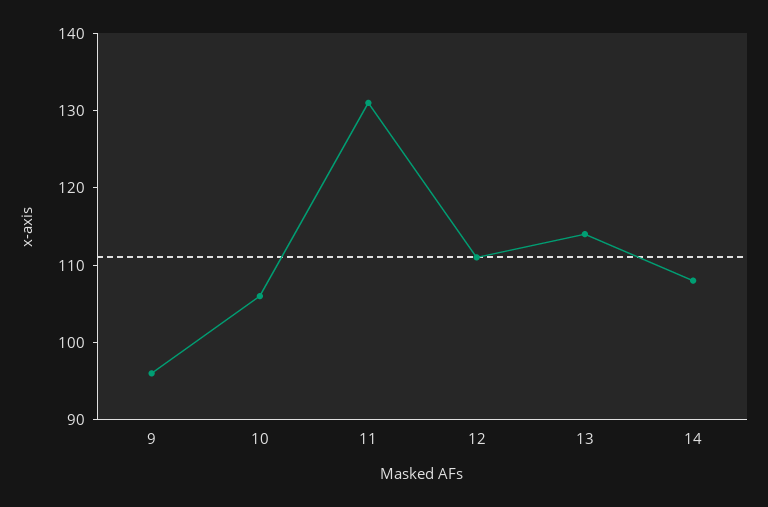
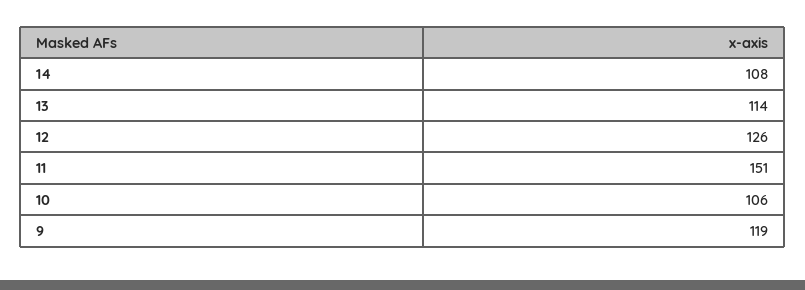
9: 95 -> 119
11: 130 -> 151
12: 110 -> 126

